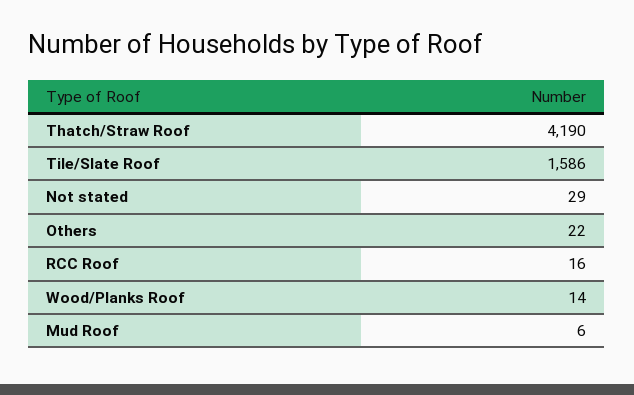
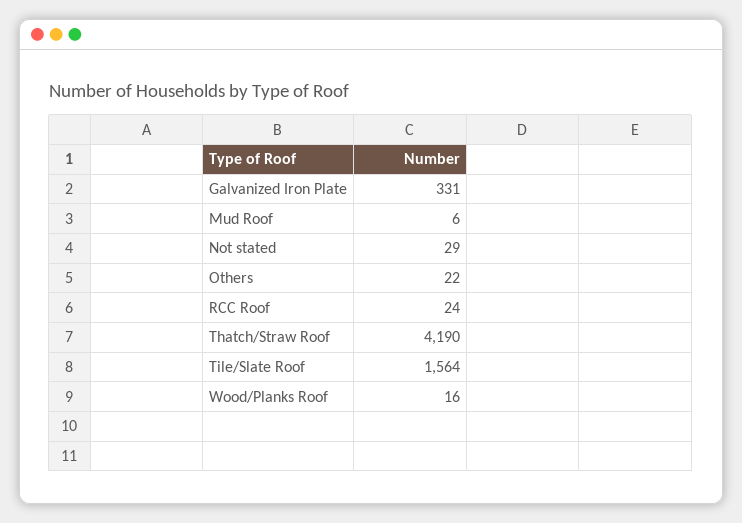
Tile/Slate Roof: 1586 -> 1564
RCC Roof: 16 -> 24
Wood/Planks Roof: 14 -> 16
Galvanized Iron Plate: none -> 331

